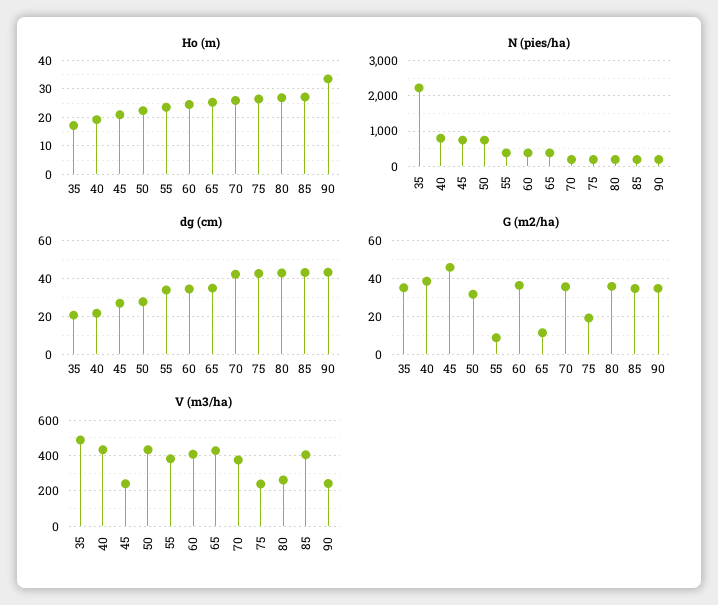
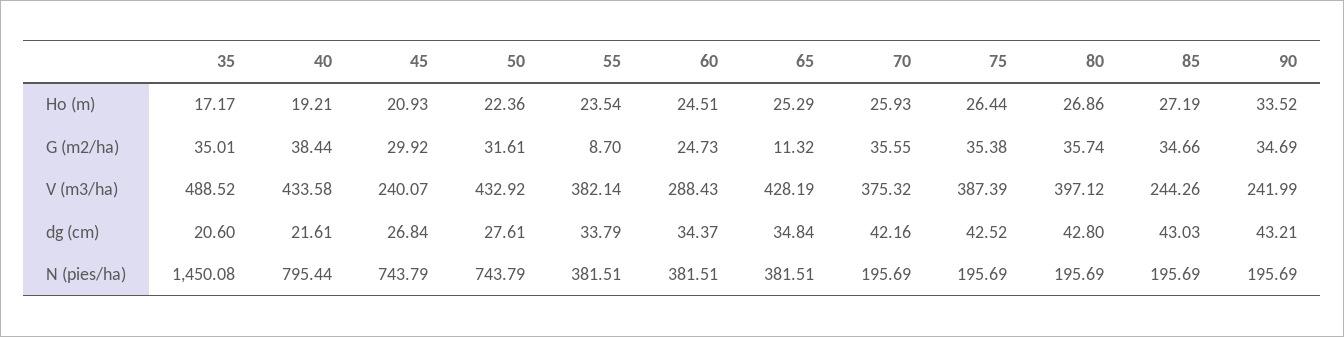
N (pies/ha), 35: 2200 -> 1450.08
G (m2/ha), 45: 45 -> 29.92
G (m2/ha), 60: 35 -> 24.73
G (m2/ha), 75: 20 -> 35.38
V (m3/ha), 60: 400 -> 288.43
V (m3/ha), 75: 250 -> 387.39
V (m3/ha), 80: 250 -> 397.12
V (m3/ha), 85: 400 -> 244.26

